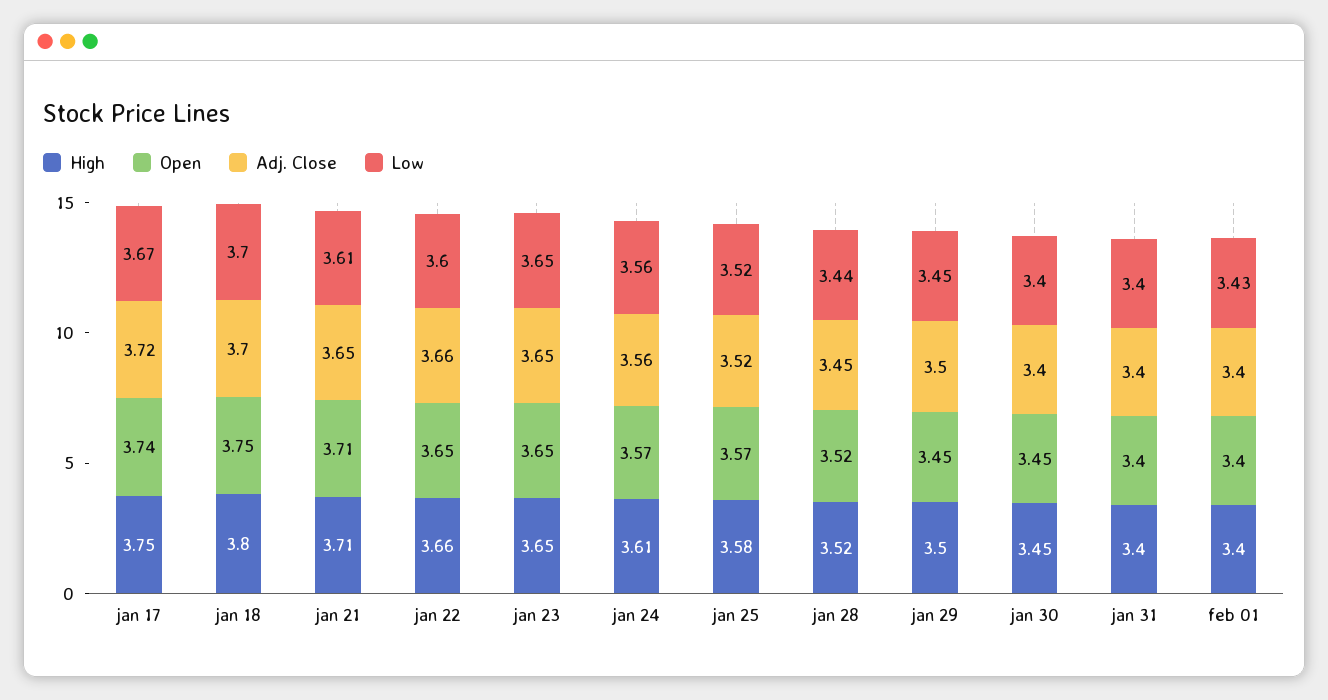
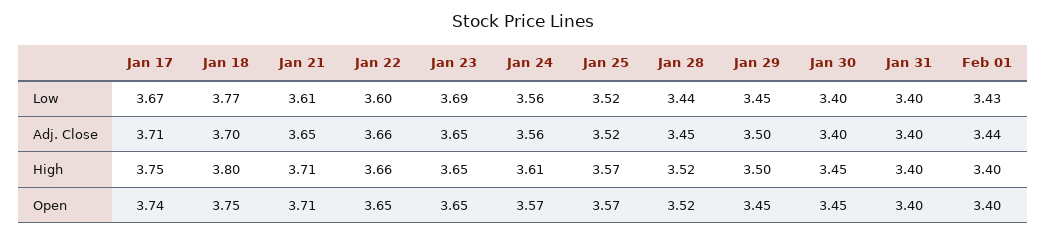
Adj. Close, jan 17: 3.72 -> 3.71
Low, jan 18: 3.7 -> 3.77
Low, jan 23: 3.65 -> 3.69
High, jan 25: 3.58 -> 3.57
Adj. Close, feb 01: 3.4 -> 3.44

